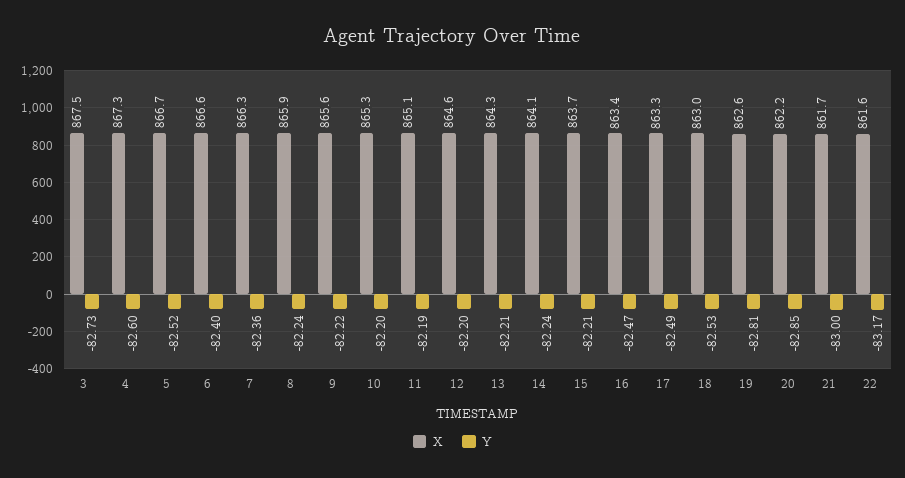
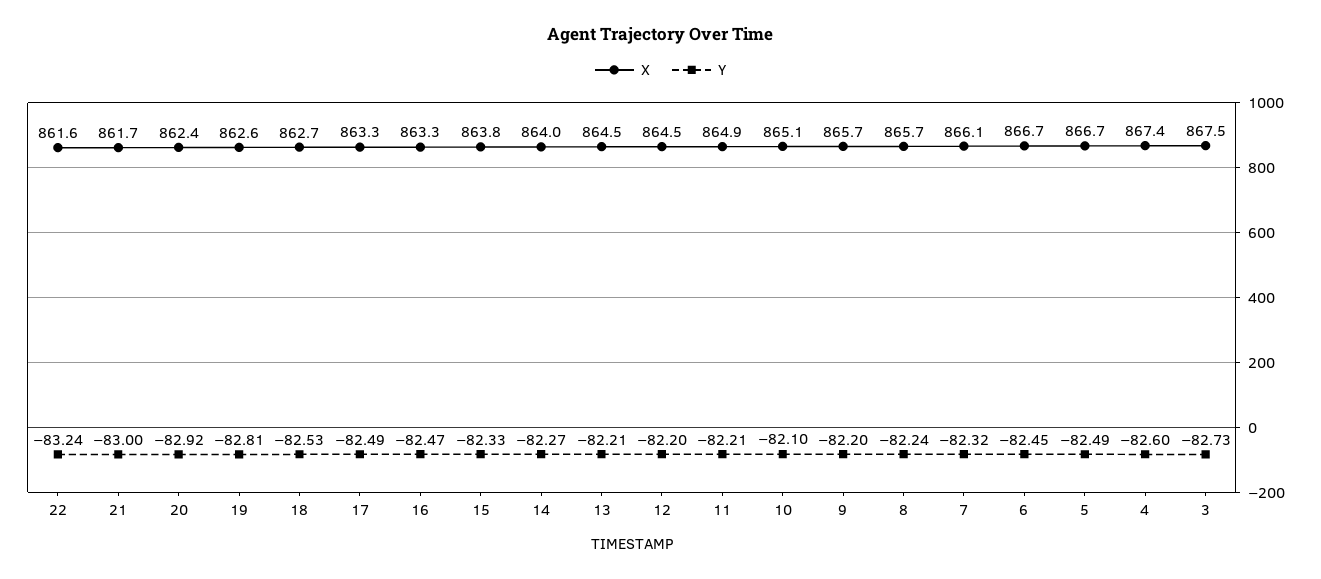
X, 4: 867.3 -> 867.4
Y, 5: -82.52 -> -82.49
X, 6: 866.6 -> 866.7
Y, 6: -82.4 -> -82.45
X, 7: 866.3 -> 866.1
Y, 7: -82.36 -> -82.32
X, 8: 865.9 -> 865.7
X, 9: 865.6 -> 865.7
Y, 9: -82.22 -> -82.2
X, 10: 865.3 -> 865.1
Y, 10: -82.2 -> -82.1
X, 11: 865.1 -> 864.9
Y, 11: -82.19 -> -82.21
X, 12: 864.6 -> 864.5
X, 13: 864.3 -> 864.5
X, 14: 864.1 -> 864
Y, 14: -82.24 -> -82.27
X, 15: 863.7 -> 863.8
Y, 15: -82.21 -> -82.33
X, 16: 863.4 -> 863.3
X, 18: 863 -> 862.7
X, 20: 862.2 -> 862.4
Y, 20: -82.85 -> -82.92
Y, 22: -83.17 -> -83.24

